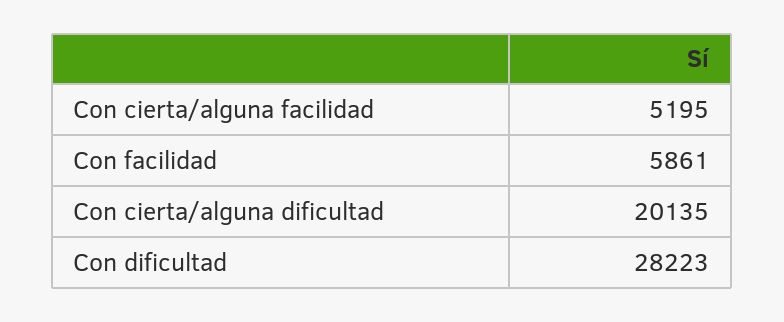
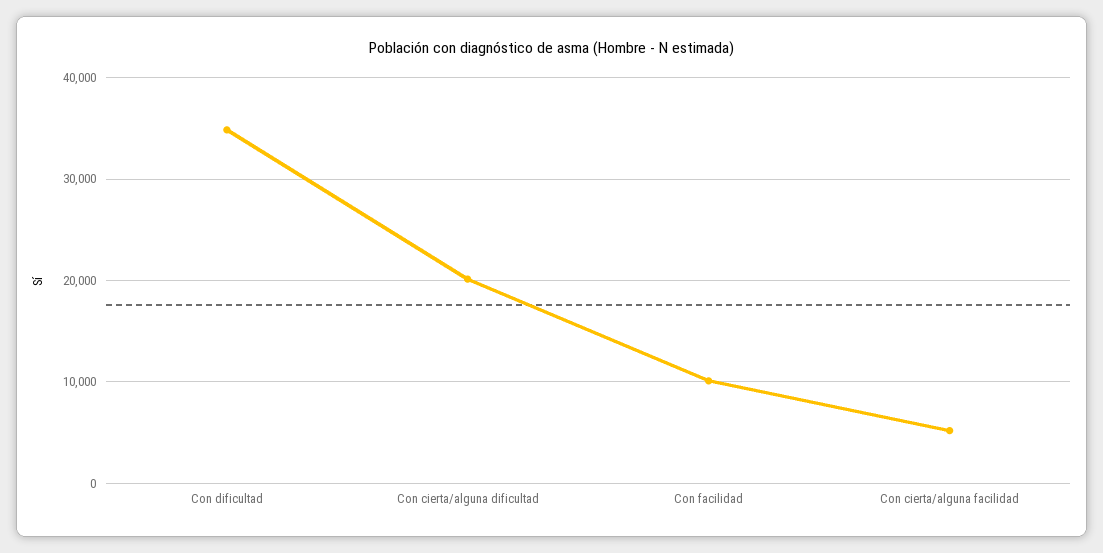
Con facilidad: 5861 -> 10000
Con dificultad: 28223 -> 35000

